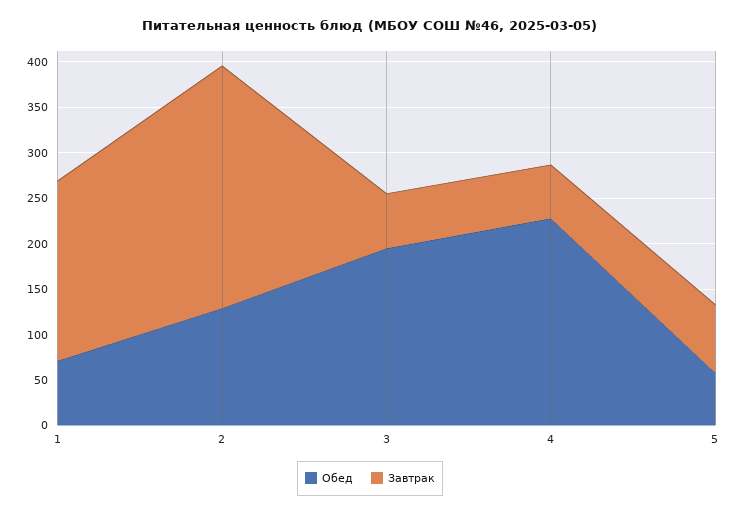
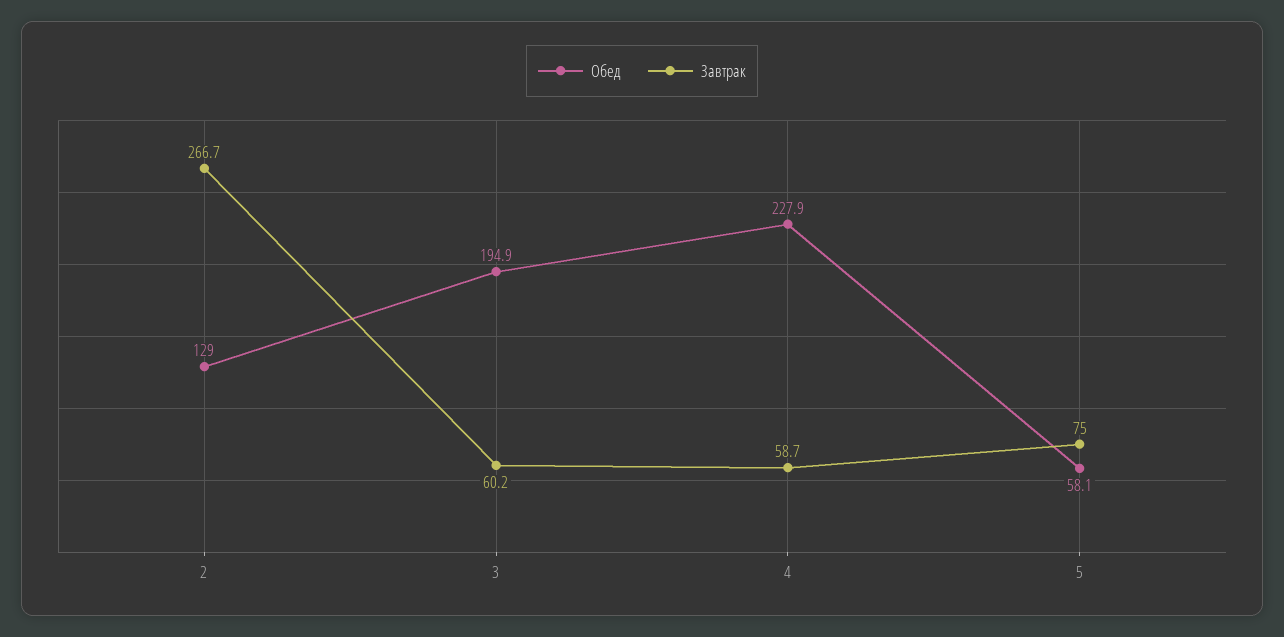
Обед, 1: 70 -> none
Завтрак, 1: 200 -> none

